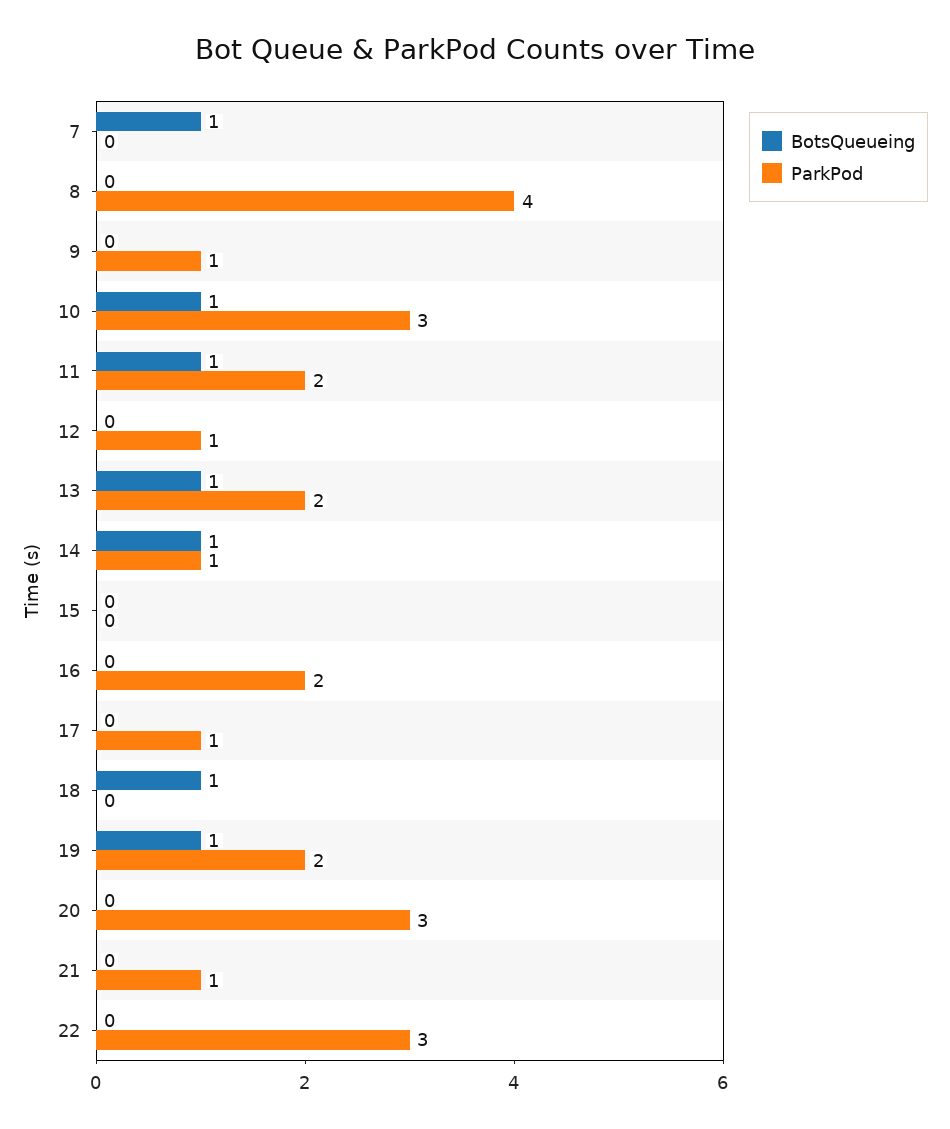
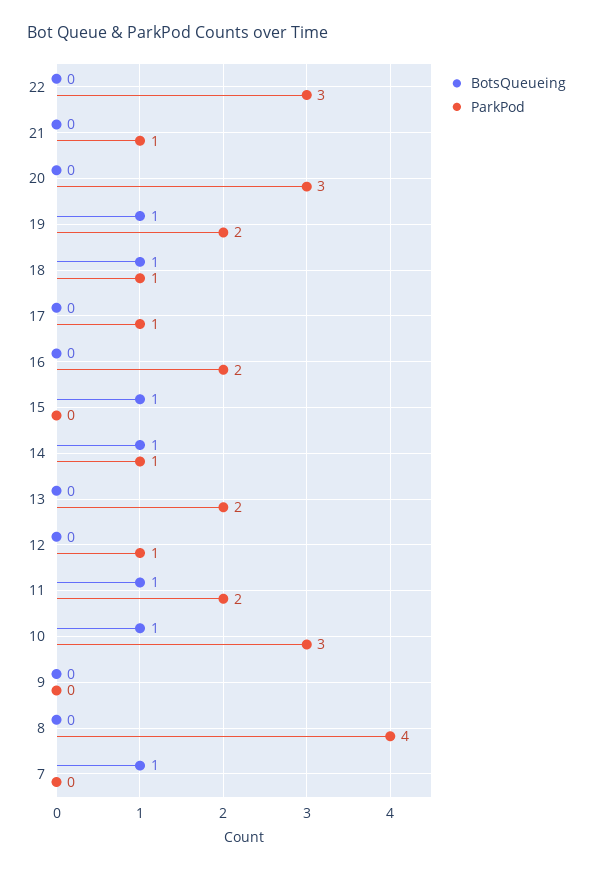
ParkPod, 9: 1 -> 0
BotsQueueing, 13: 1 -> 0
BotsQueueing, 15: 0 -> 1
ParkPod, 18: 0 -> 1

